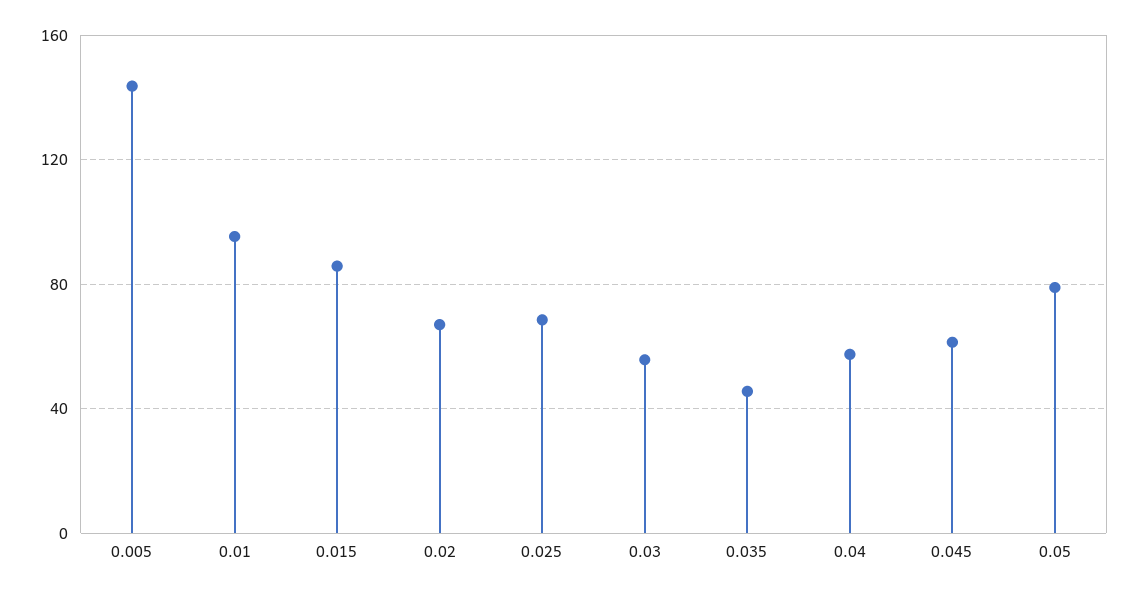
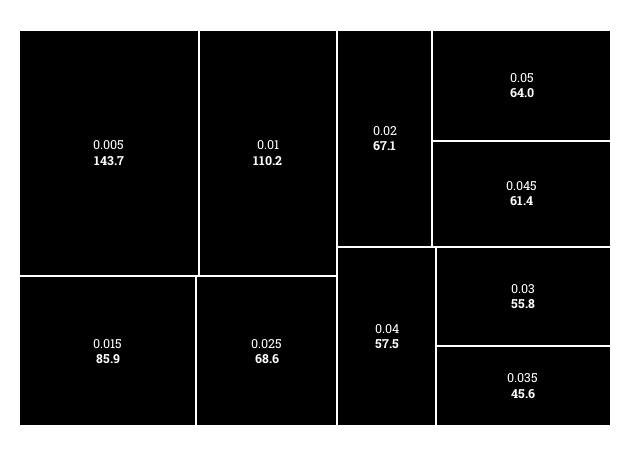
0.01: 95 -> 110.2
0.05: 80 -> 64

